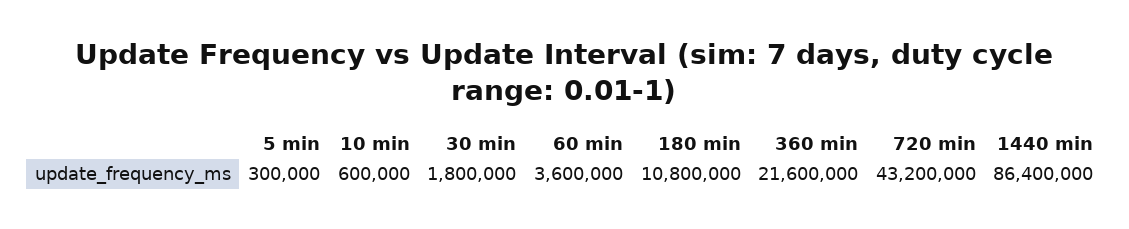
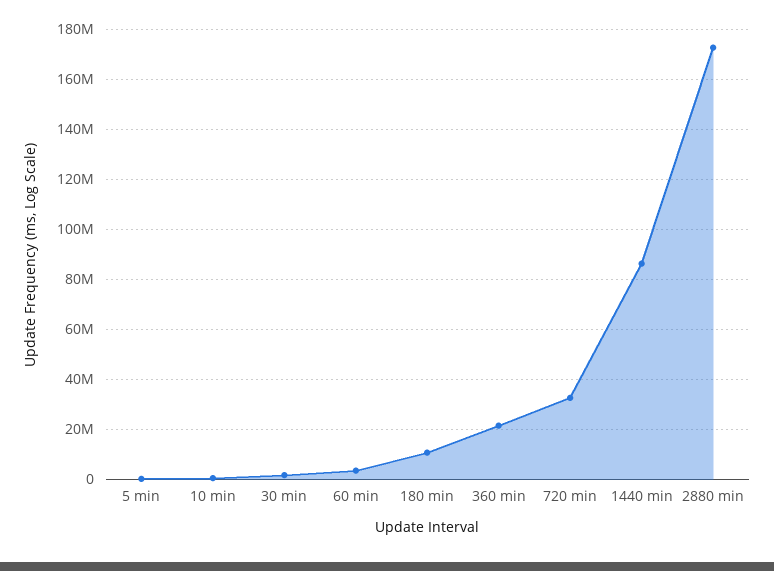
720 min: 43200000 -> 32500000
2880 min: none -> 172500000

